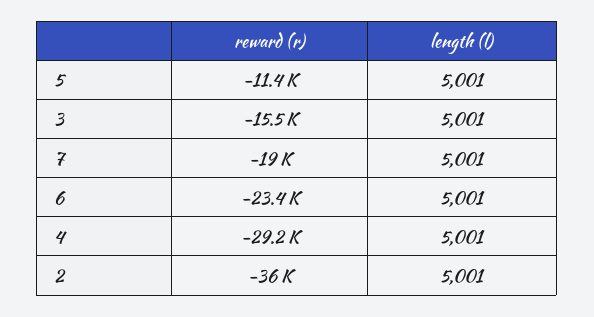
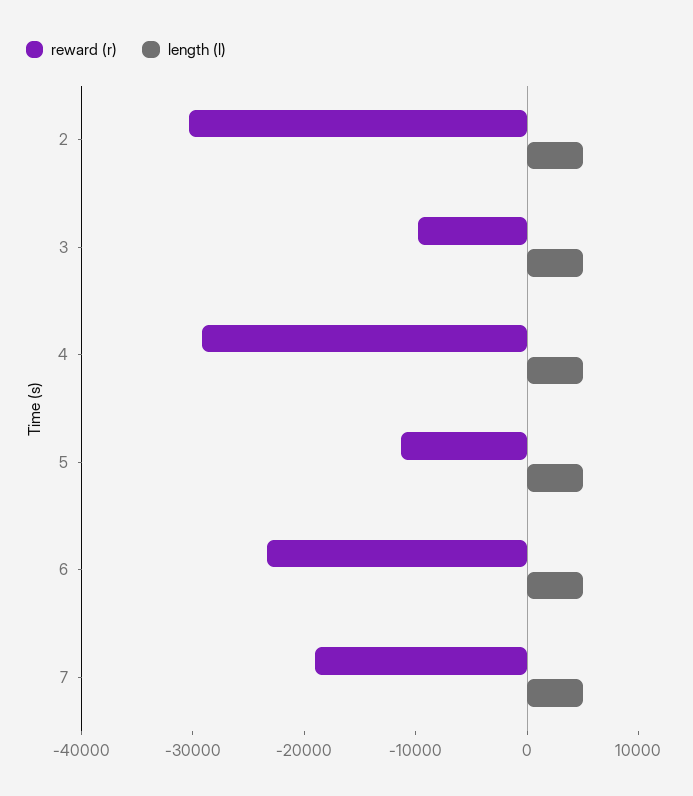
reward (r), 3: -15500 -> -10000
reward (r), 2: -36000 -> -30000

